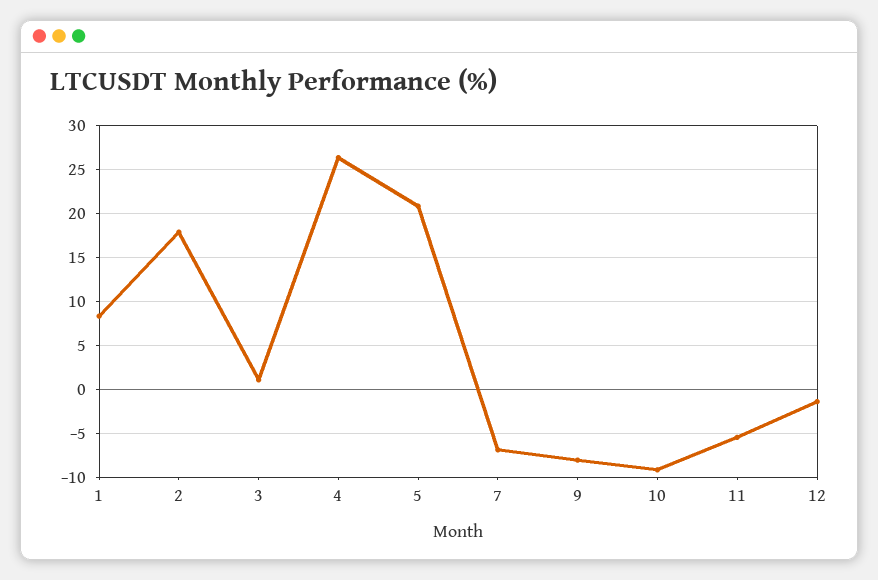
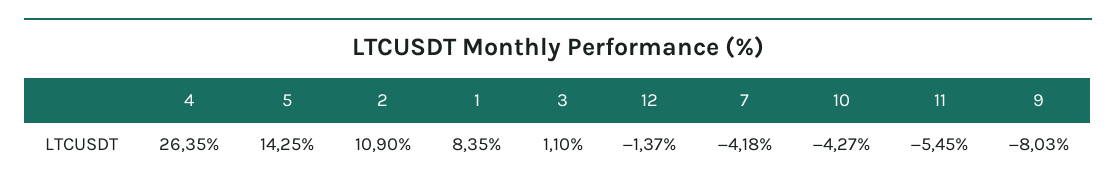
2: 18 -> 10.9
5: 21 -> 14.25
7: -7 -> -4.18
10: -9 -> -4.27

